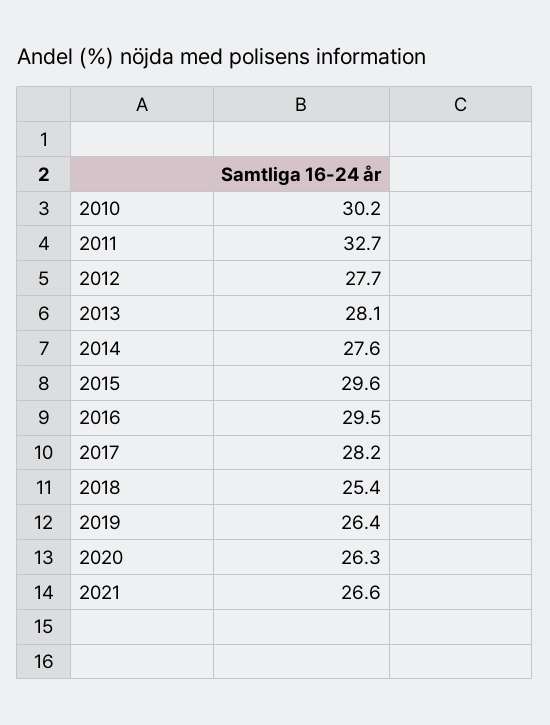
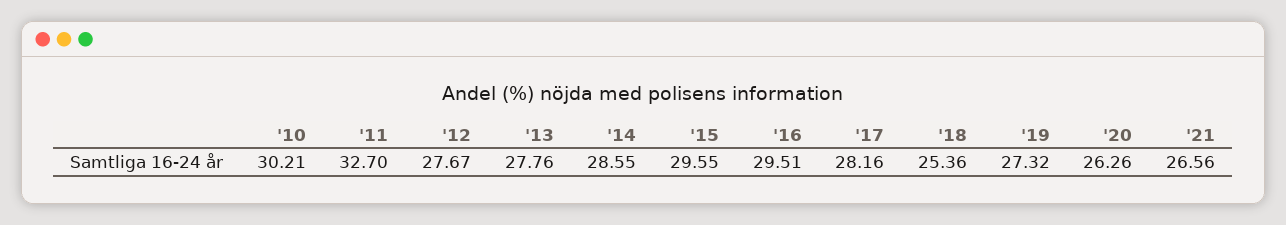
2013: 28.1 -> 27.76
2014: 27.6 -> 28.55
2019: 26.4 -> 27.32

